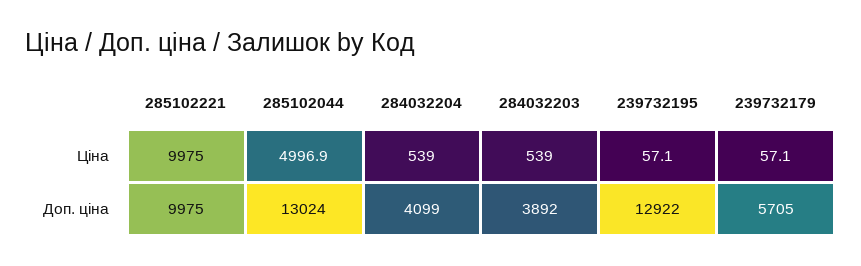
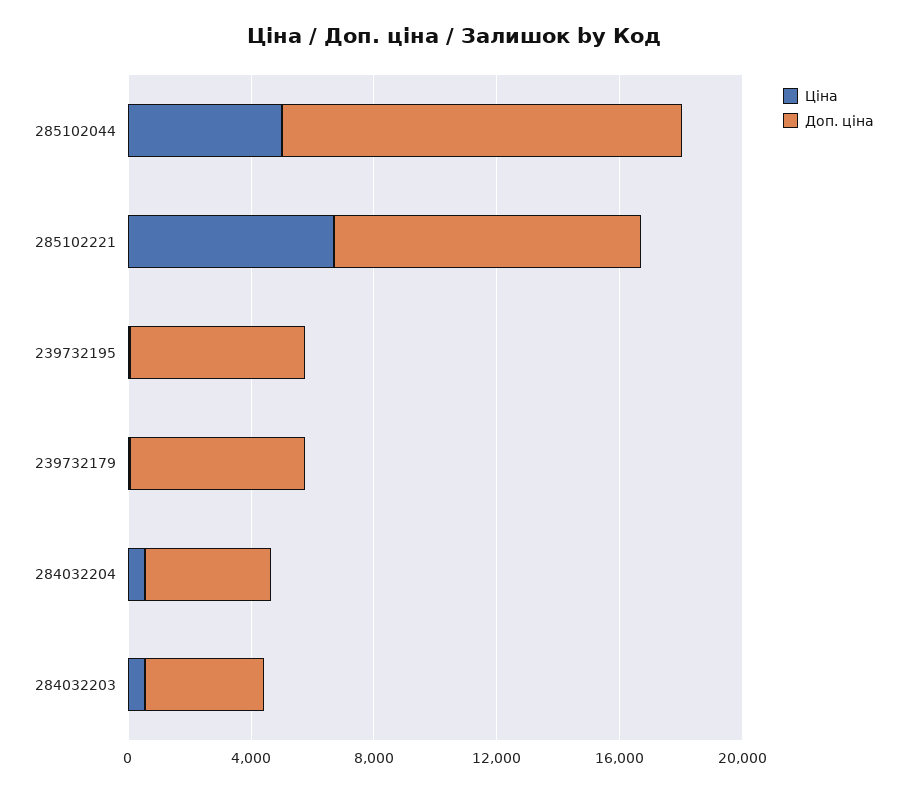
Ціна, 285102221: 9975 -> 7000
Доп. ціна, 239732195: 12922 -> 6000

